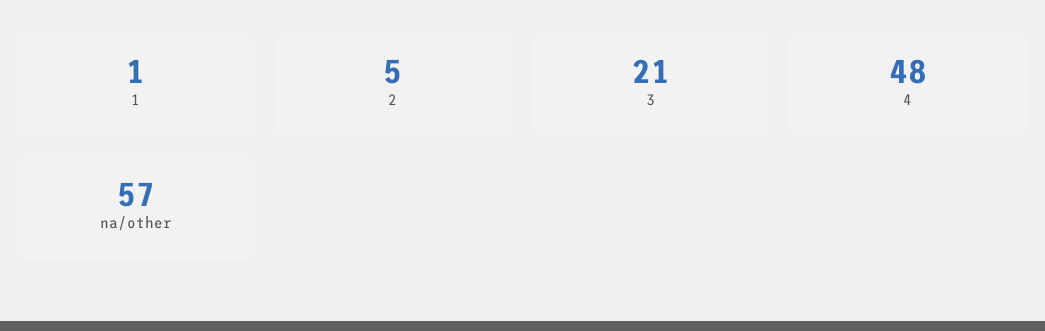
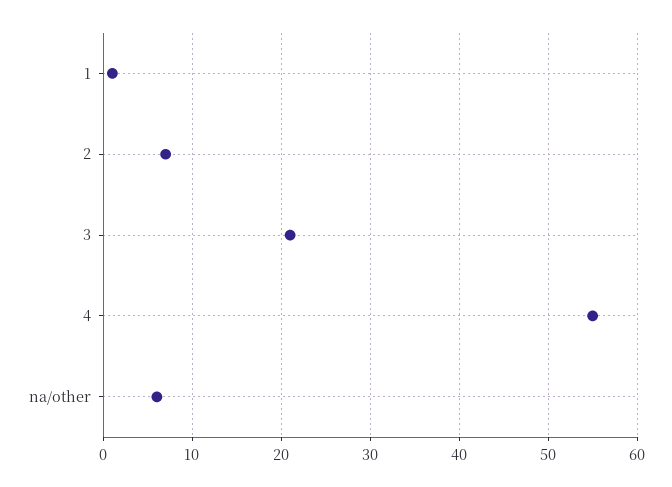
2: 5 -> 7
4: 48 -> 55
na/other: 57 -> 6

